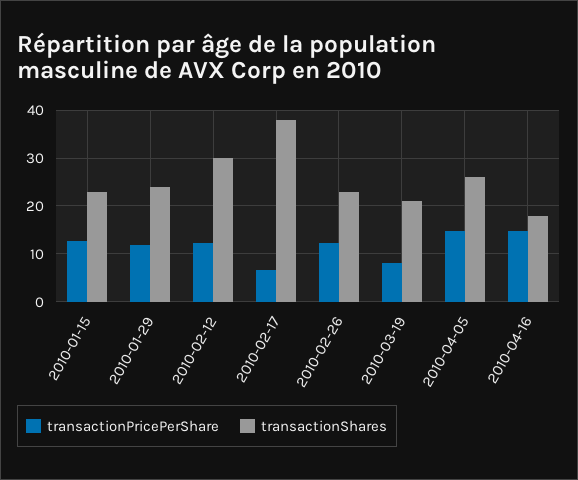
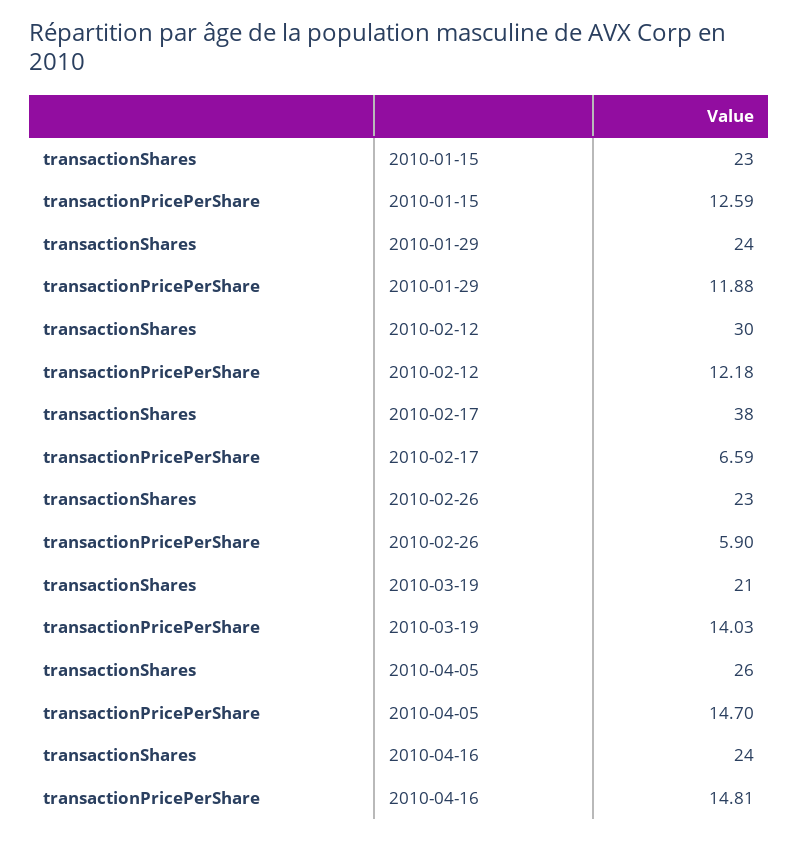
transactionPricePerShare, 2010-02-26: 12 -> 5.9
transactionPricePerShare, 2010-03-19: 8 -> 14.03
transactionShares, 2010-04-16: 18 -> 24

